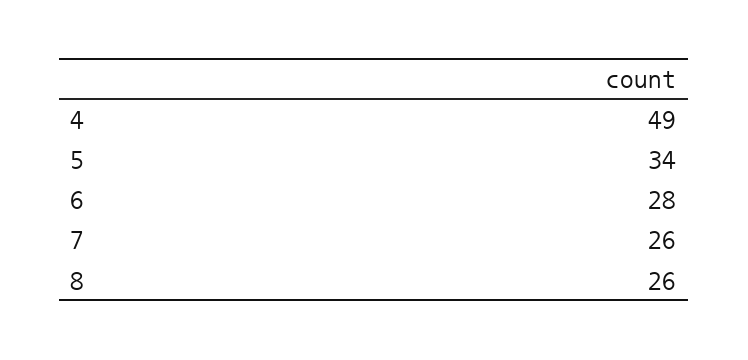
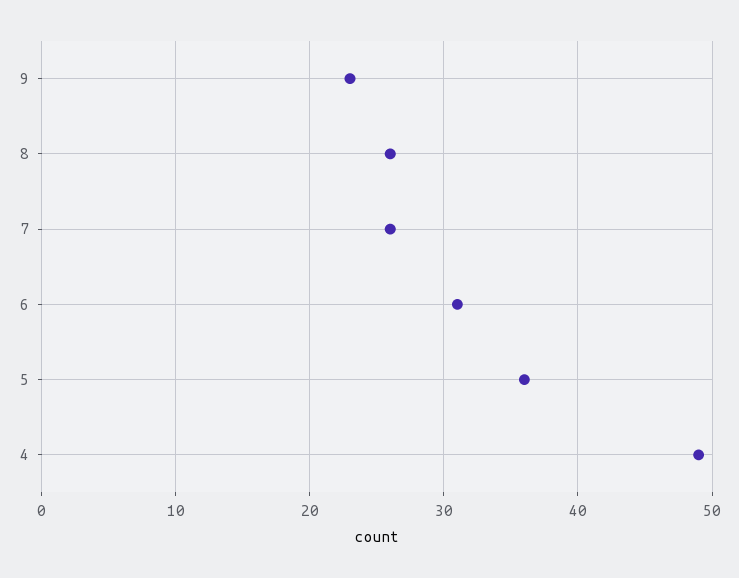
5: 34 -> 36
6: 28 -> 31
9: none -> 23

